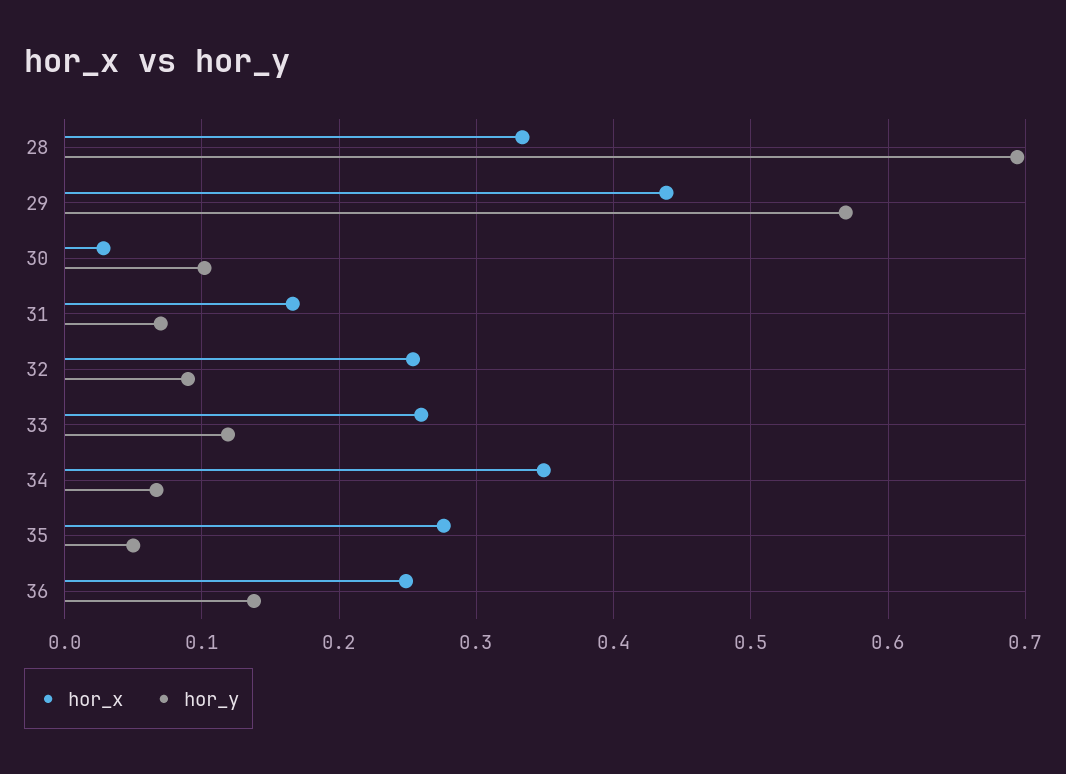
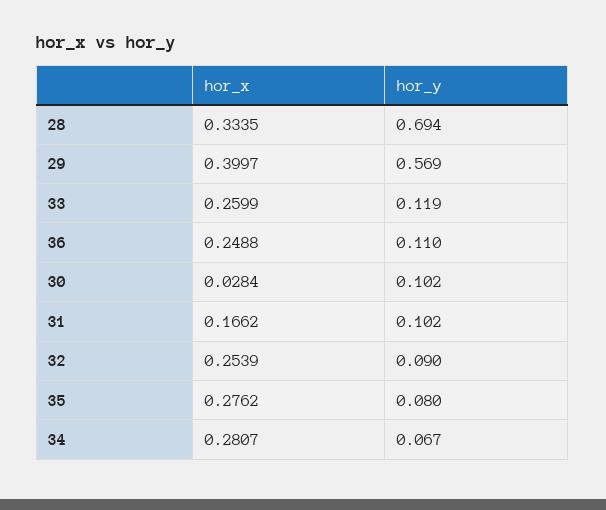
hor_x, 29: 0.44 -> 0.3997
hor_y, 31: 0.07 -> 0.102
hor_x, 34: 0.35 -> 0.2807
hor_y, 35: 0.05 -> 0.08
hor_y, 36: 0.14 -> 0.11

